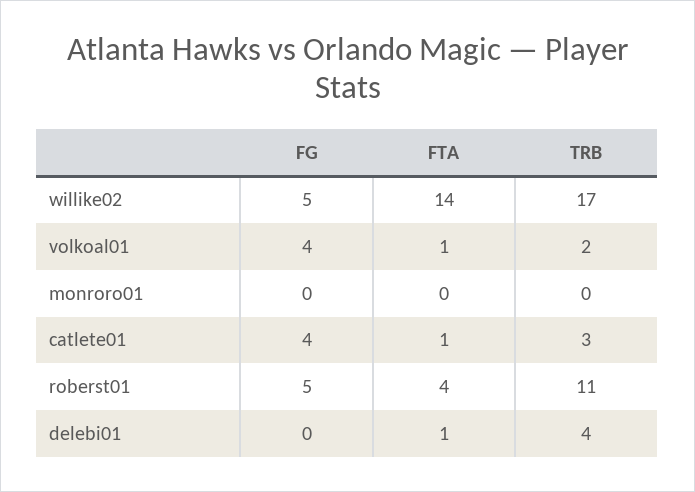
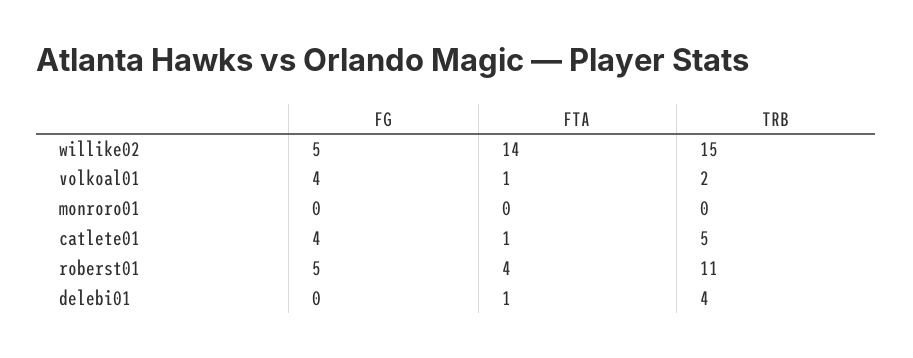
TRB, willike02: 17 -> 15
TRB, catlete01: 3 -> 5

